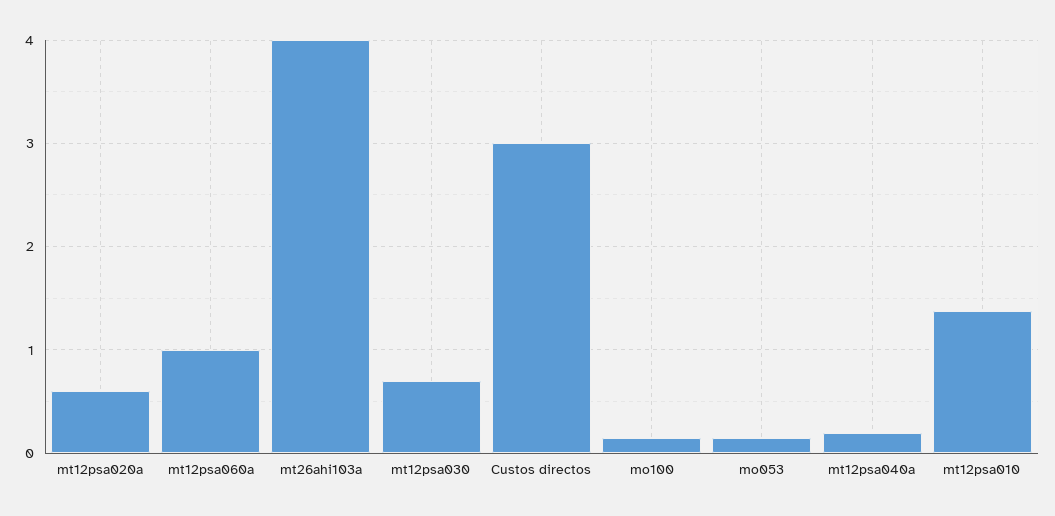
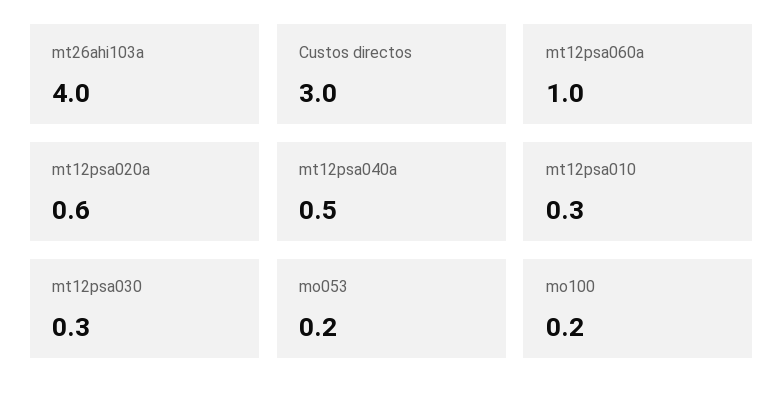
mt12psa030: 0.7 -> 0.3
mt12psa040a: 0.2 -> 0.5
mt12psa010: 1.4 -> 0.3

